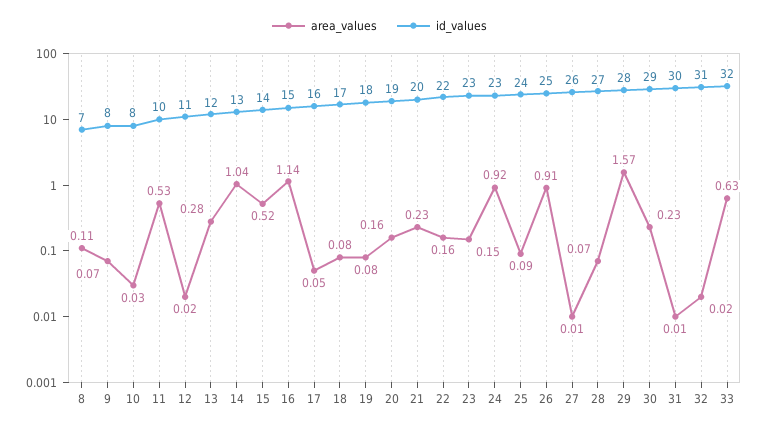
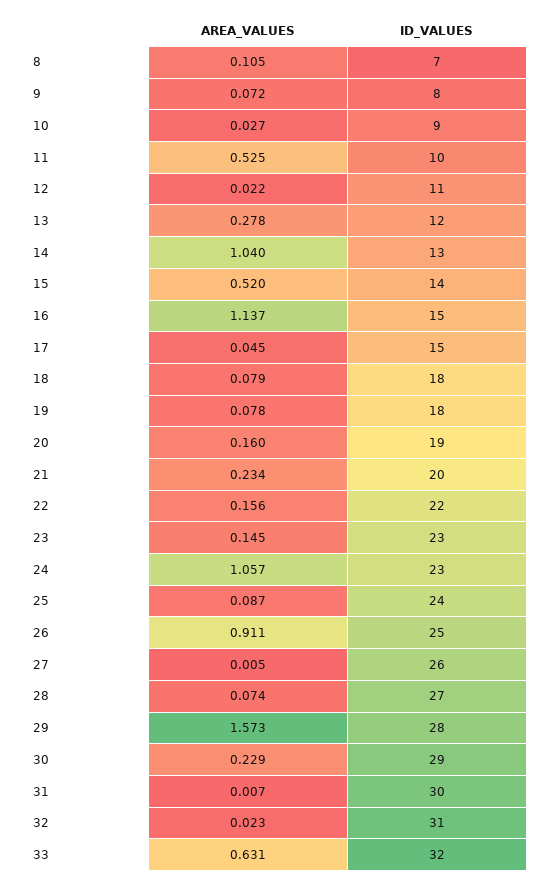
id_values, 10: 8 -> 9
id_values, 17: 16 -> 15
id_values, 18: 17 -> 18
area_values, 24: 0.92 -> 1.057

